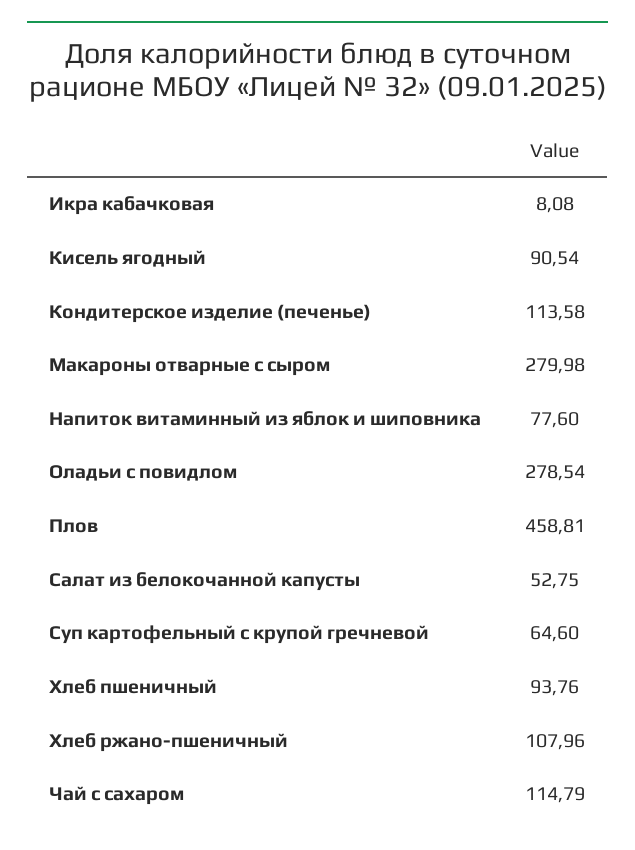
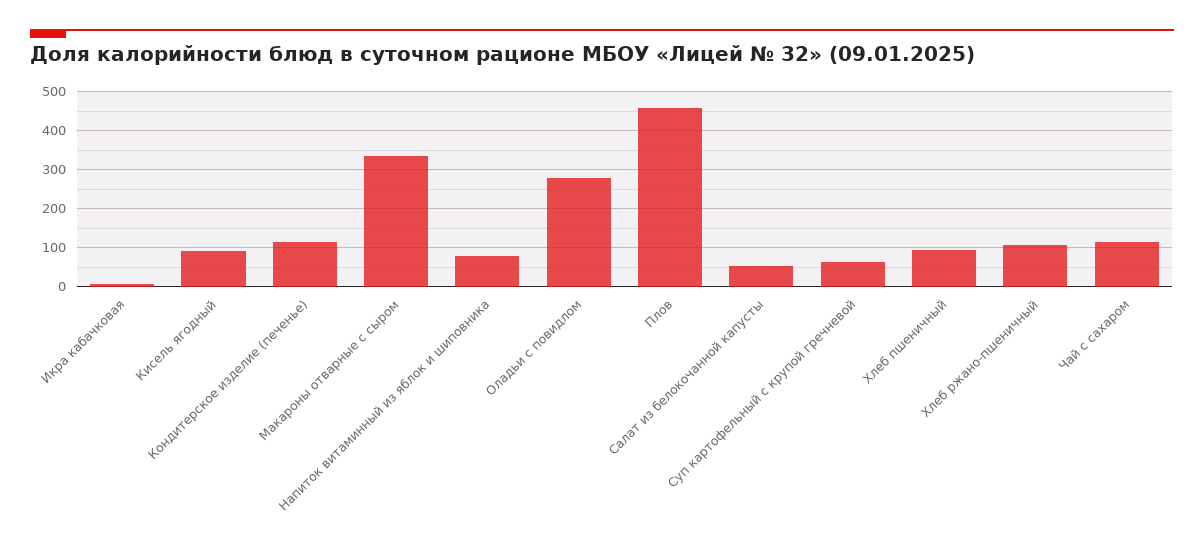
Макароны отварные с сыром: 279.98 -> 340

